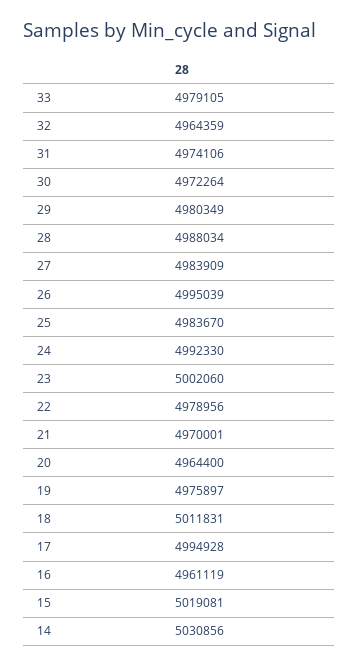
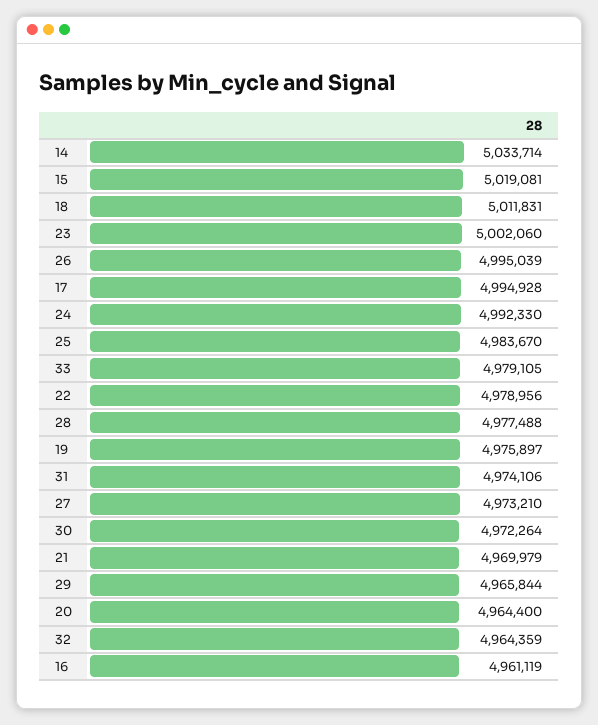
29: 4980349 -> 4965844
28: 4988034 -> 4977488
27: 4983909 -> 4973210
21: 4970001 -> 4969979
14: 5030856 -> 5033714

